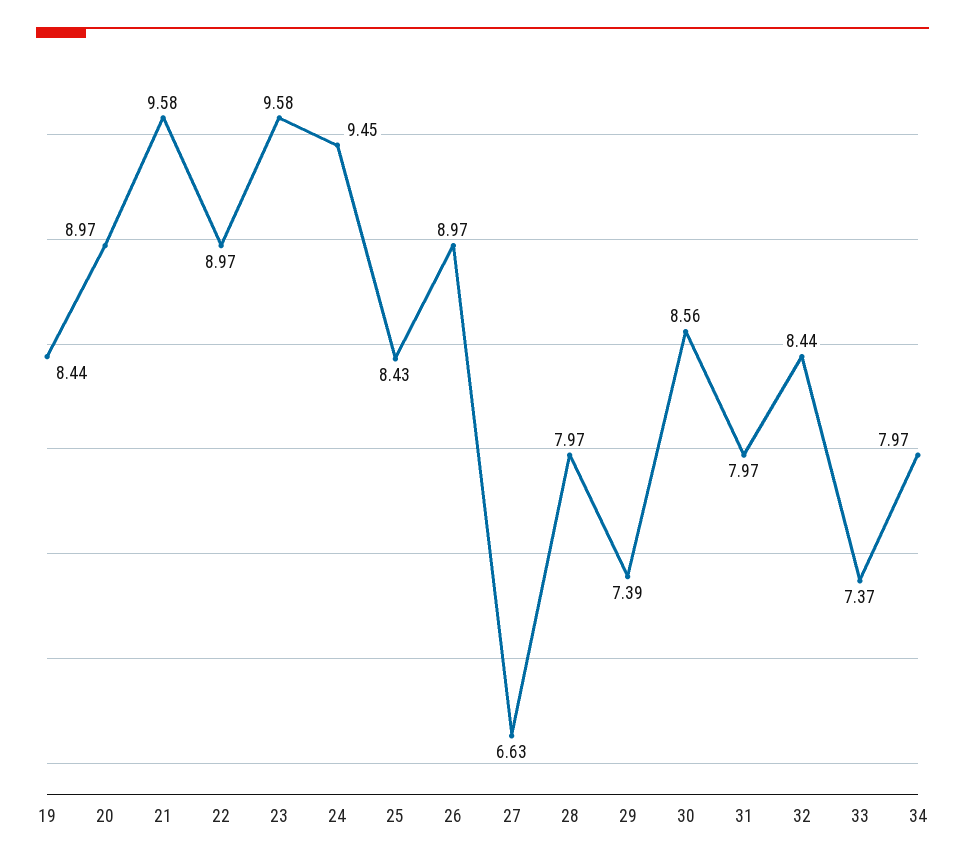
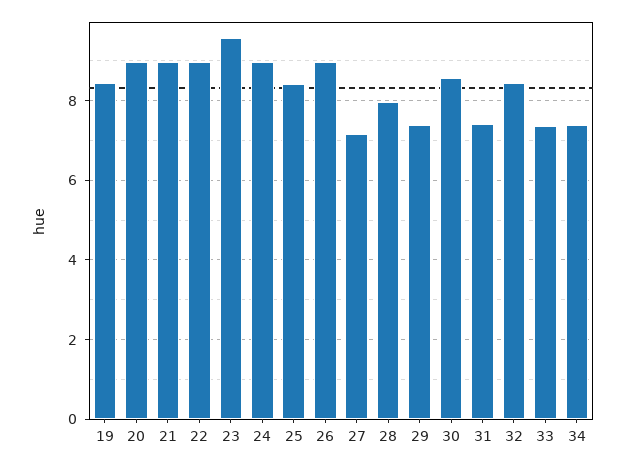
21: 9.58 -> 9
24: 9.45 -> 9
27: 6.63 -> 7.2
31: 7.97 -> 7.4
34: 7.97 -> 7.4

